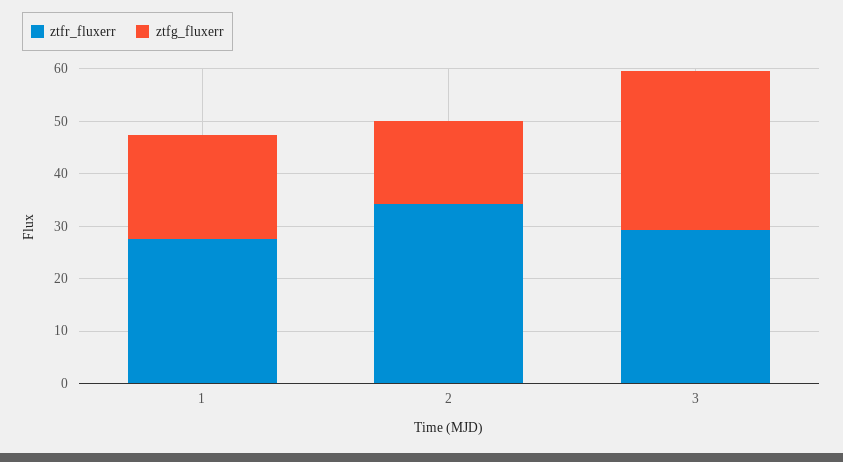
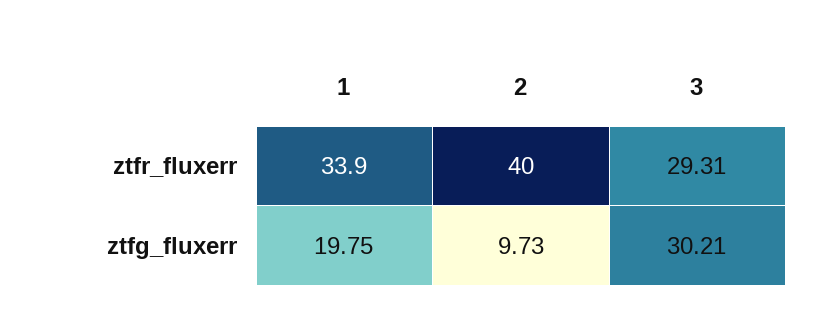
ztfr_fluxerr, 1: 28 -> 33.9
ztfr_fluxerr, 2: 34 -> 40
ztfg_fluxerr, 2: 16 -> 9.73

